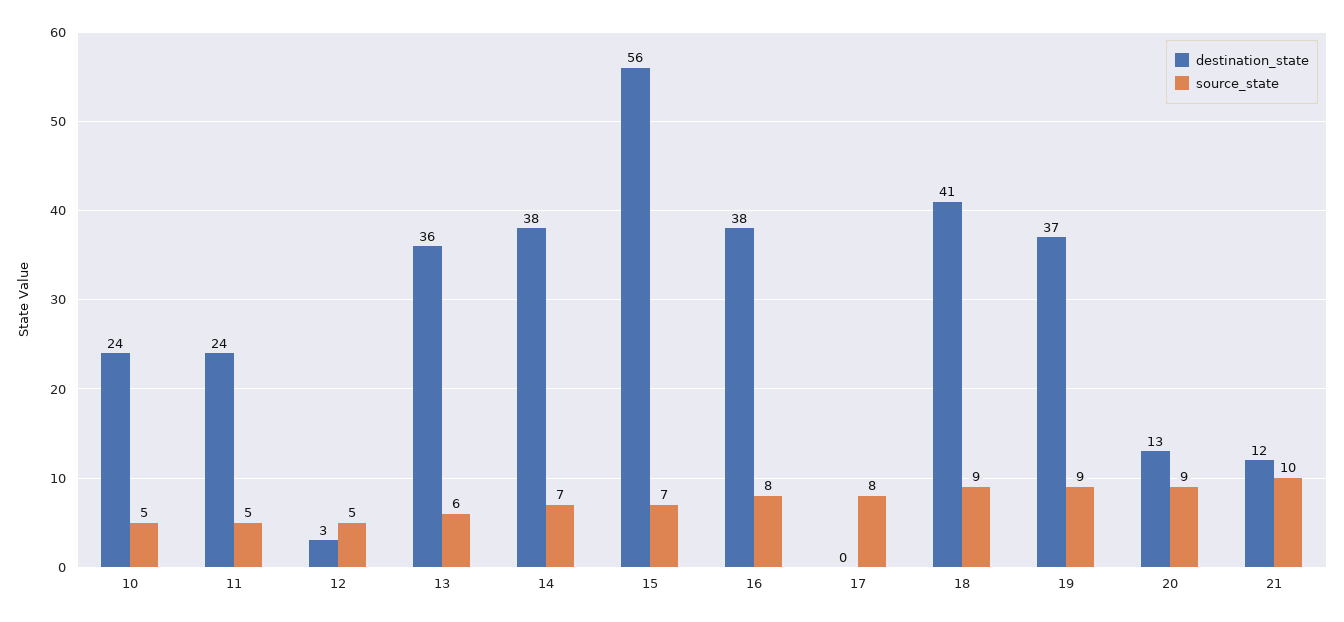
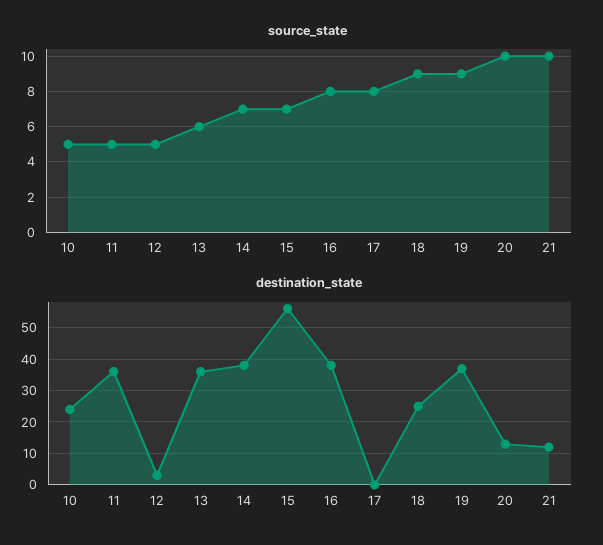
destination_state, 11: 24 -> 35
destination_state, 18: 41 -> 25
source_state, 20: 9 -> 10

